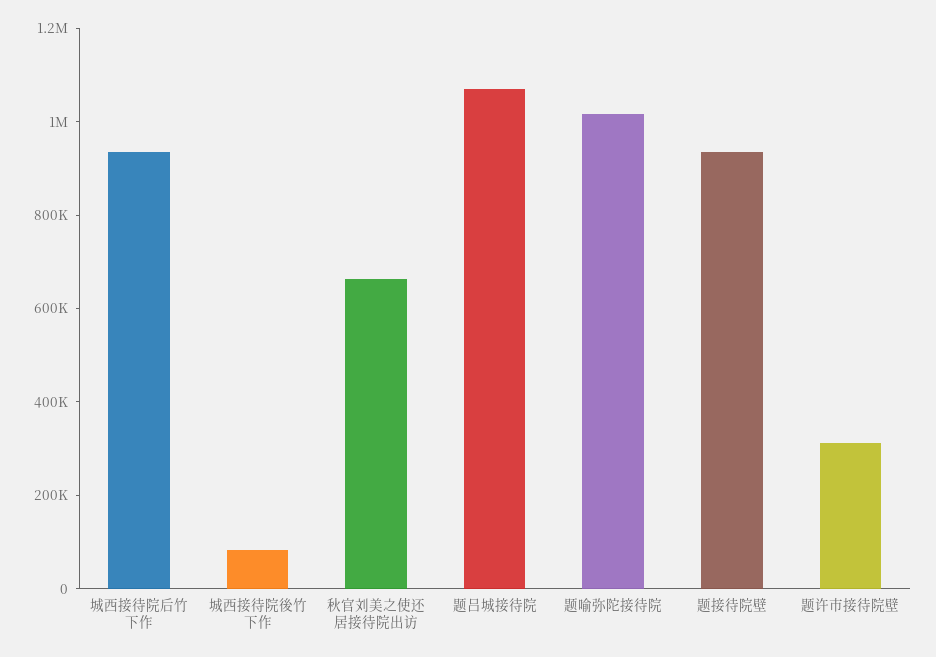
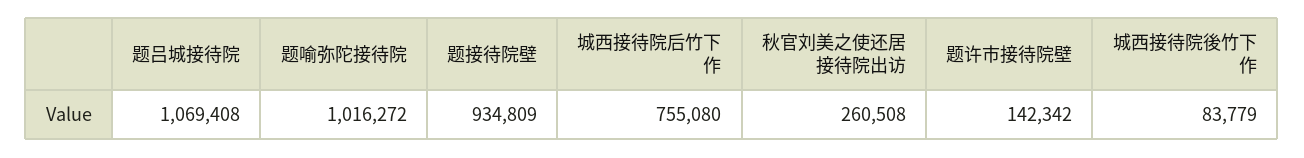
城西接待院后竹下作: 950000 -> 755080
秋官刘美之使还居接待院出访: 650000 -> 260508
题许市接待院壁: 300000 -> 142342

